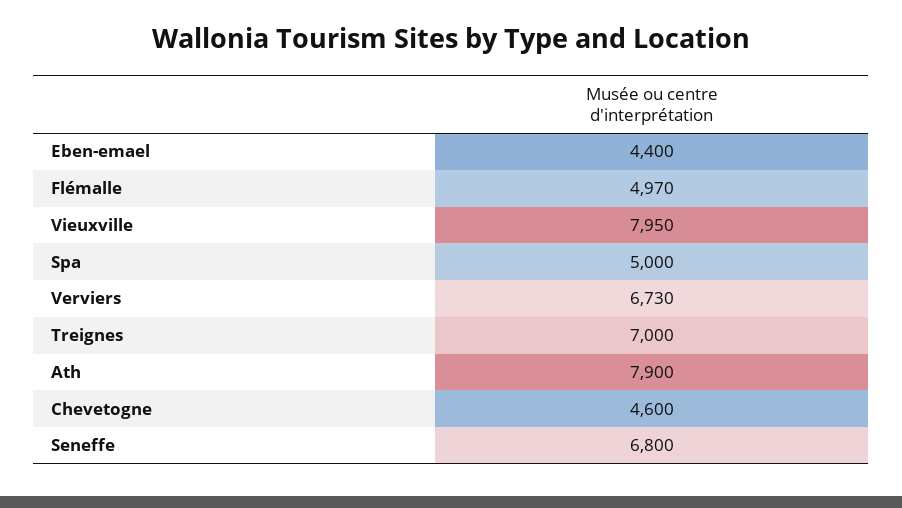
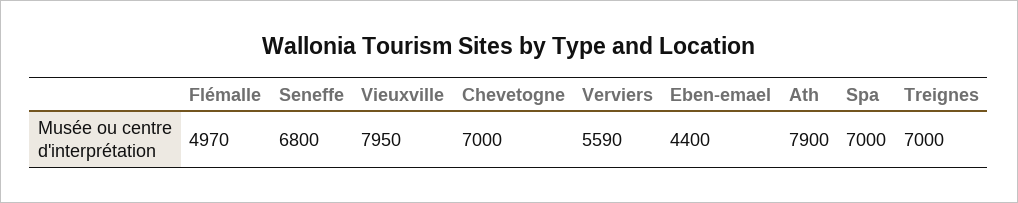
Spa: 5000 -> 7000
Verviers: 6730 -> 5590
Chevetogne: 4600 -> 7000

